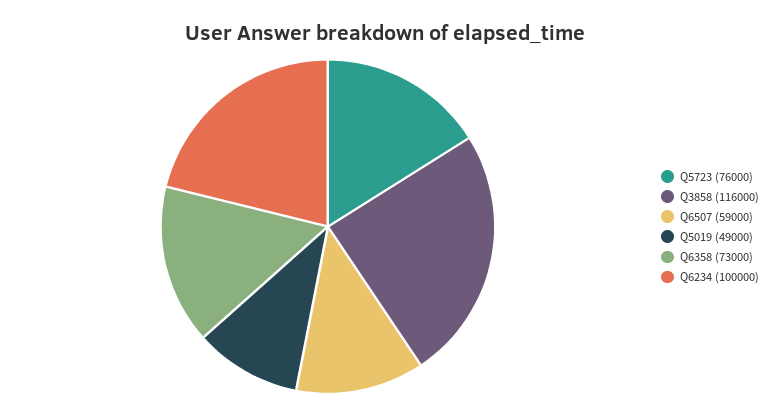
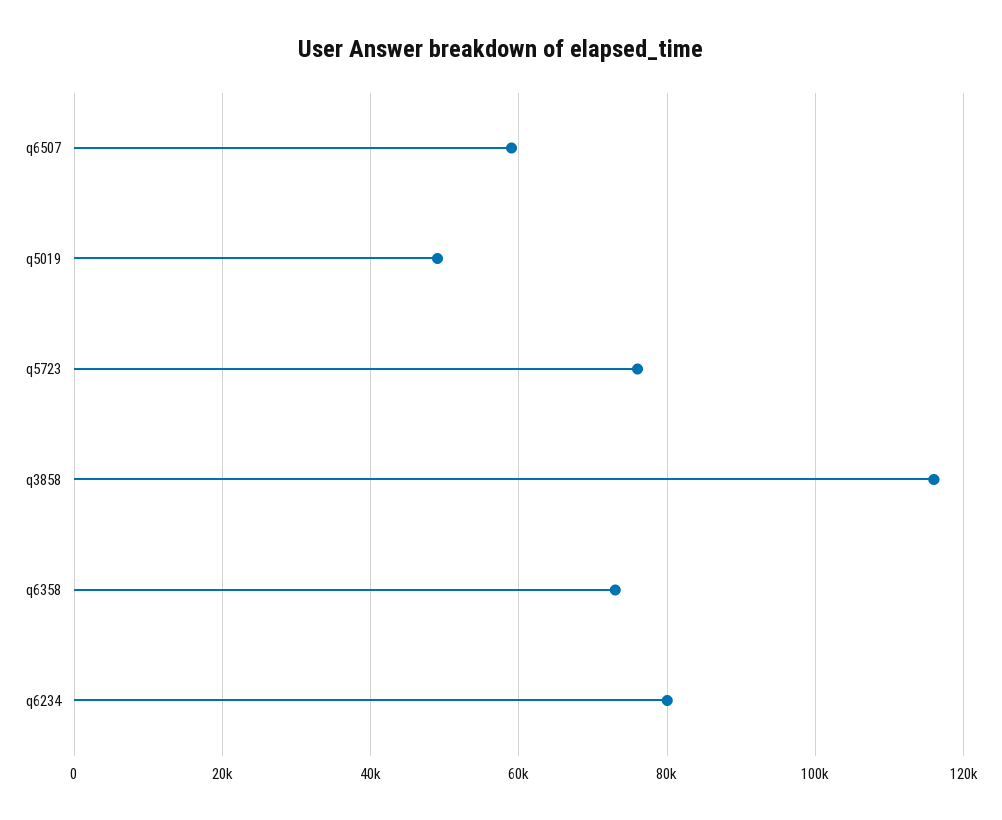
Q6234: 100000 -> 80000

